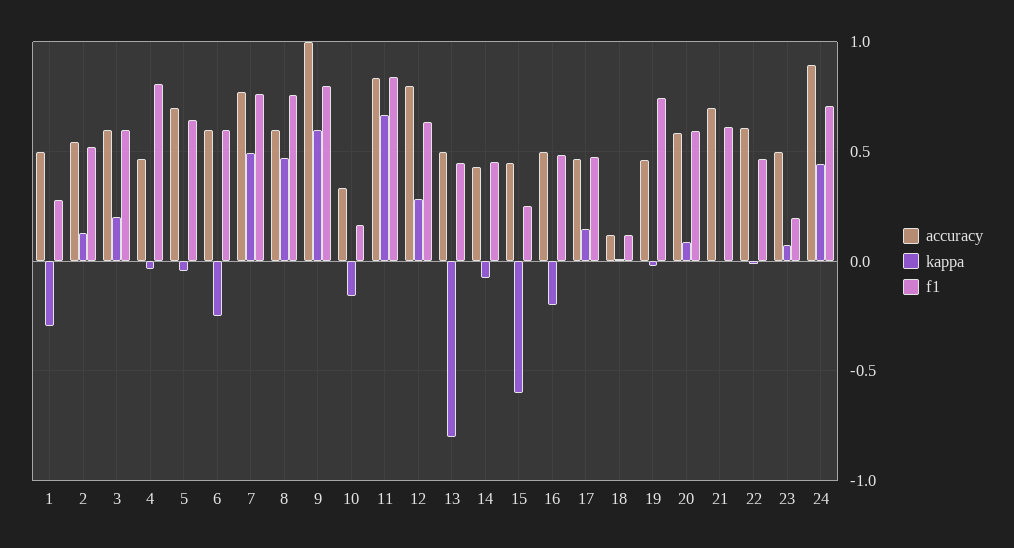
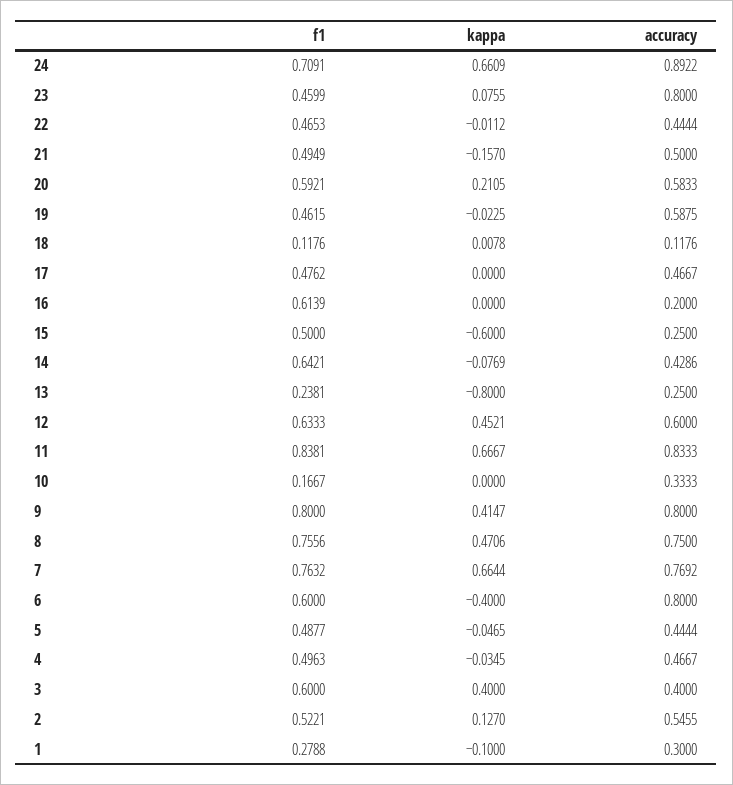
accuracy, 1: 0.5 -> 0.3
kappa, 1: -0.3 -> -0.1
accuracy, 3: 0.6 -> 0.4
kappa, 3: 0.2 -> 0.4
f1, 4: 0.8 -> 0.4963
accuracy, 5: 0.7 -> 0.4444
f1, 5: 0.65 -> 0.4877
accuracy, 6: 0.6 -> 0.8
kappa, 6: -0.25 -> -0.4
kappa, 7: 0.5 -> 0.6644
accuracy, 8: 0.6 -> 0.75
accuracy, 9: 1 -> 0.8
kappa, 9: 0.6 -> 0.4147
kappa, 10: -0.15 -> 0
accuracy, 12: 0.8 -> 0.6
kappa, 12: 0.3 -> 0.4521
accuracy, 13: 0.5 -> 0.25
f1, 13: 0.45 -> 0.2381
f1, 14: 0.45 -> 0.6421
accuracy, 15: 0.45 -> 0.25
f1, 15: 0.25 -> 0.5
accuracy, 16: 0.5 -> 0.2
kappa, 16: -0.2 -> 0
f1, 16: 0.5 -> 0.6139
kappa, 17: 0.15 -> 0
accuracy, 19: 0.45 -> 0.5875
f1, 19: 0.75 -> 0.4615
kappa, 20: 0.1 -> 0.2105
accuracy, 21: 0.7 -> 0.5
kappa, 21: 0 -> -0.157
f1, 21: 0.6 -> 0.4949
accuracy, 22: 0.6 -> 0.4444
accuracy, 23: 0.5 -> 0.8
f1, 23: 0.2 -> 0.4599
kappa, 24: 0.45 -> 0.6609

